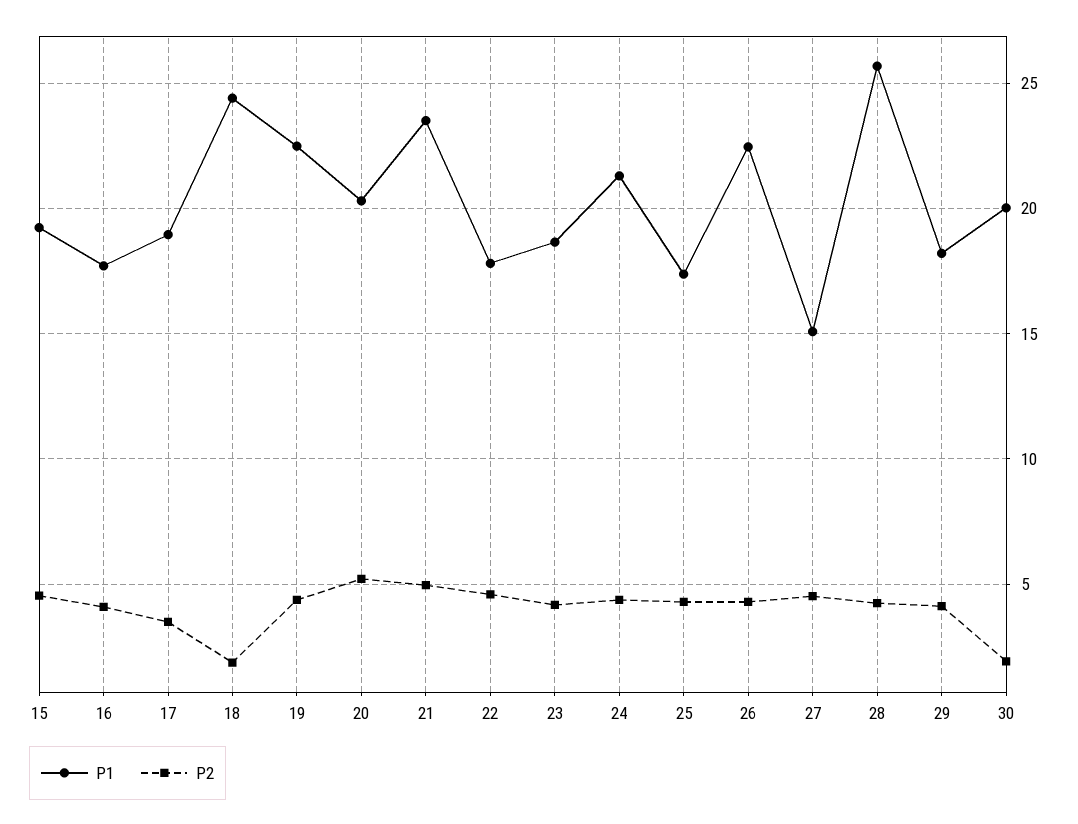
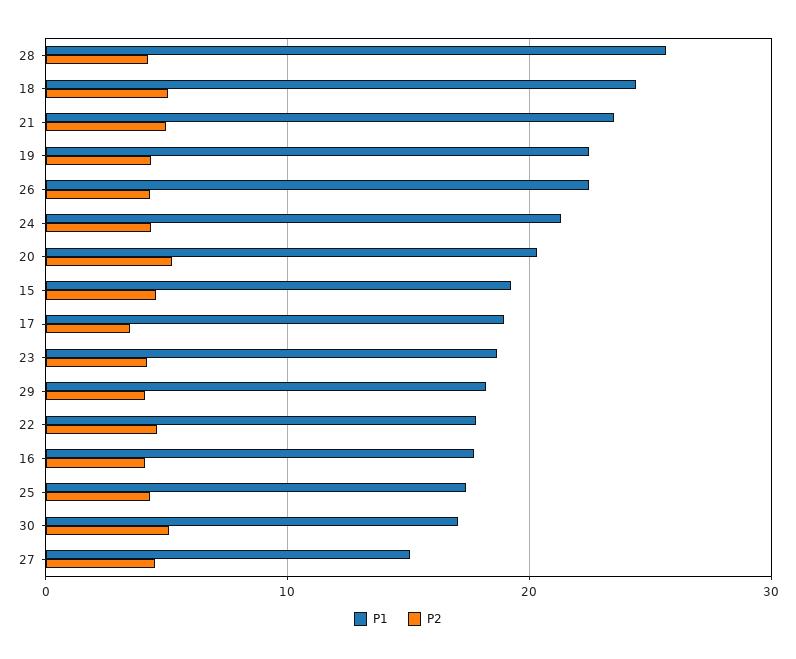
P2, 18: 2 -> 5
P1, 30: 20 -> 17
P2, 30: 2 -> 5

